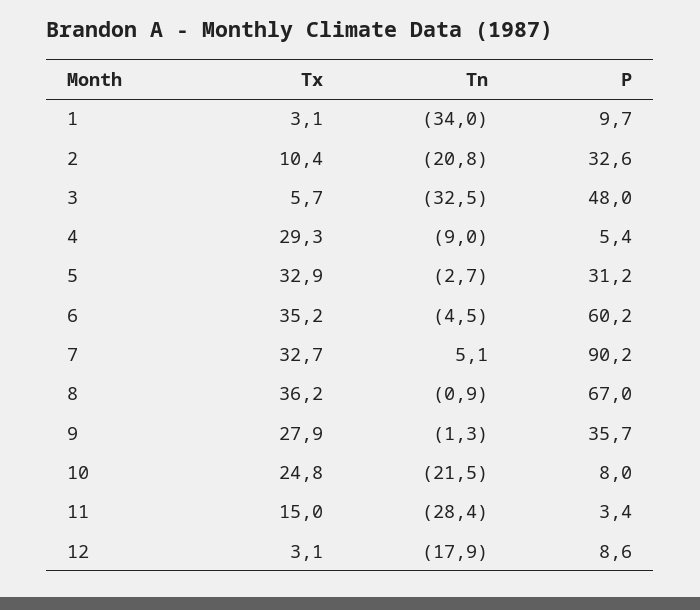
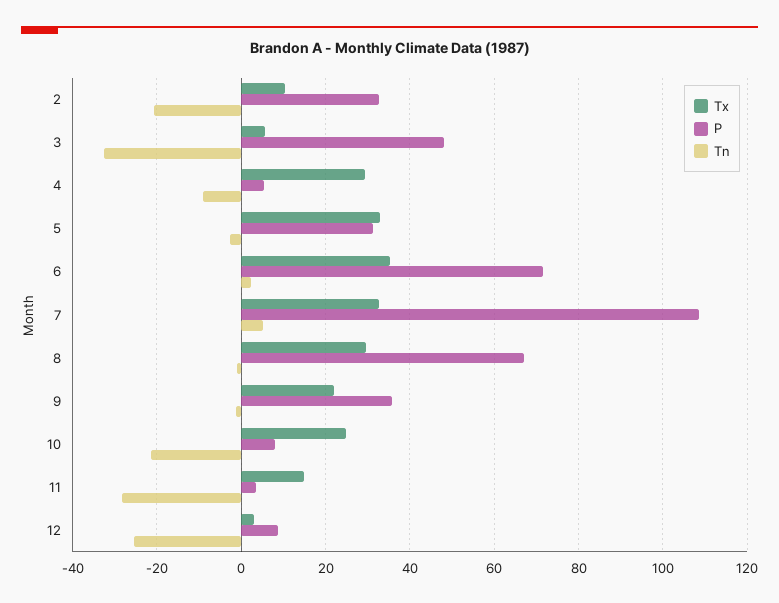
Tx, 1: 3.1 -> none
Tn, 1: -34 -> none
P, 1: 9.7 -> none
Tn, 6: -4.5 -> 2
P, 6: 60.2 -> 72
P, 7: 90.2 -> 108
Tx, 8: 36.2 -> 30
Tx, 9: 27.9 -> 22
Tn, 12: -17.9 -> -26

